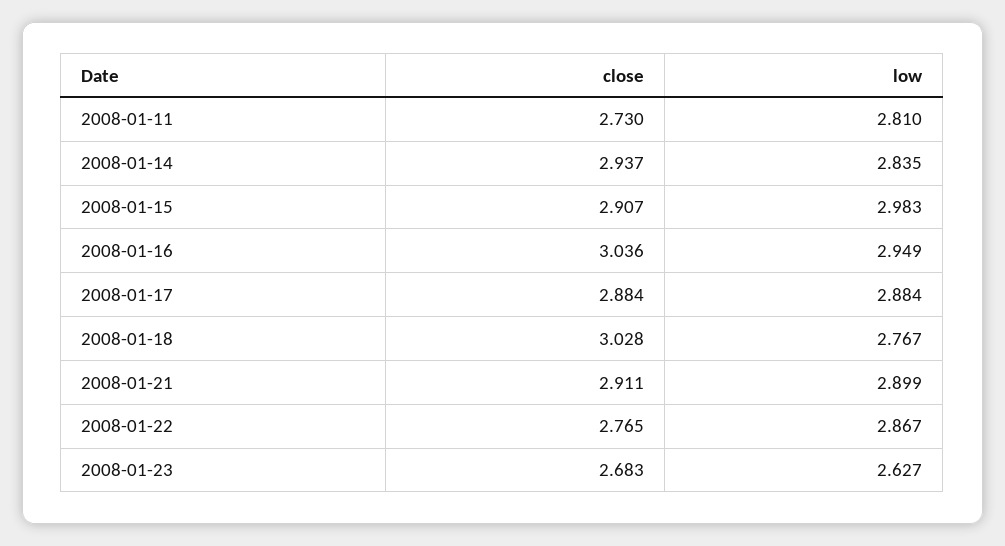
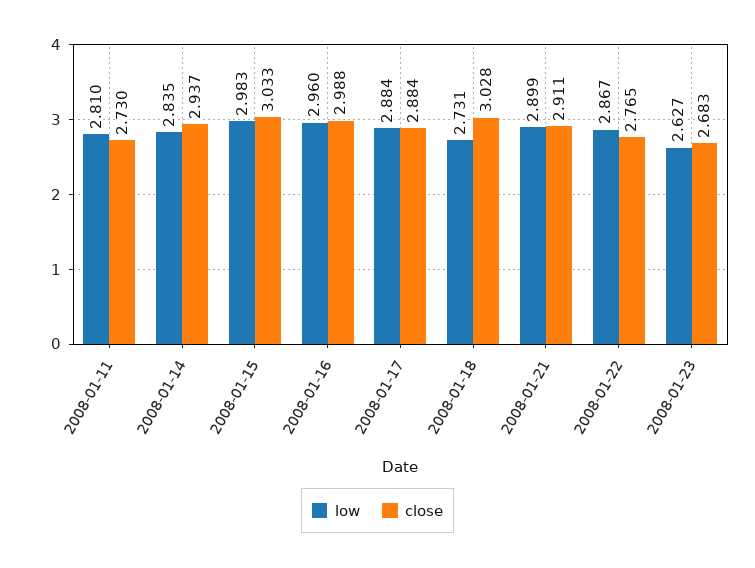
close, 2008-01-15: 2.907 -> 3.033
close, 2008-01-16: 3.036 -> 2.988
low, 2008-01-16: 2.949 -> 2.96
low, 2008-01-18: 2.767 -> 2.731

